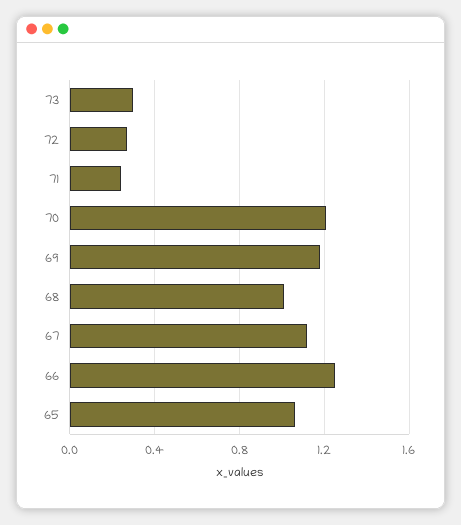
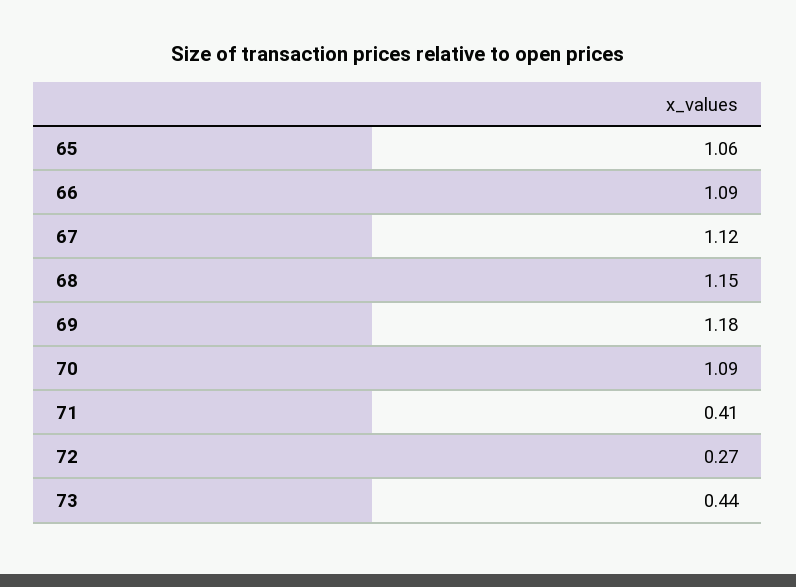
73: 0.3 -> 0.44
71: 0.25 -> 0.41
70: 1.2 -> 1.09
68: 1 -> 1.15
66: 1.25 -> 1.09

